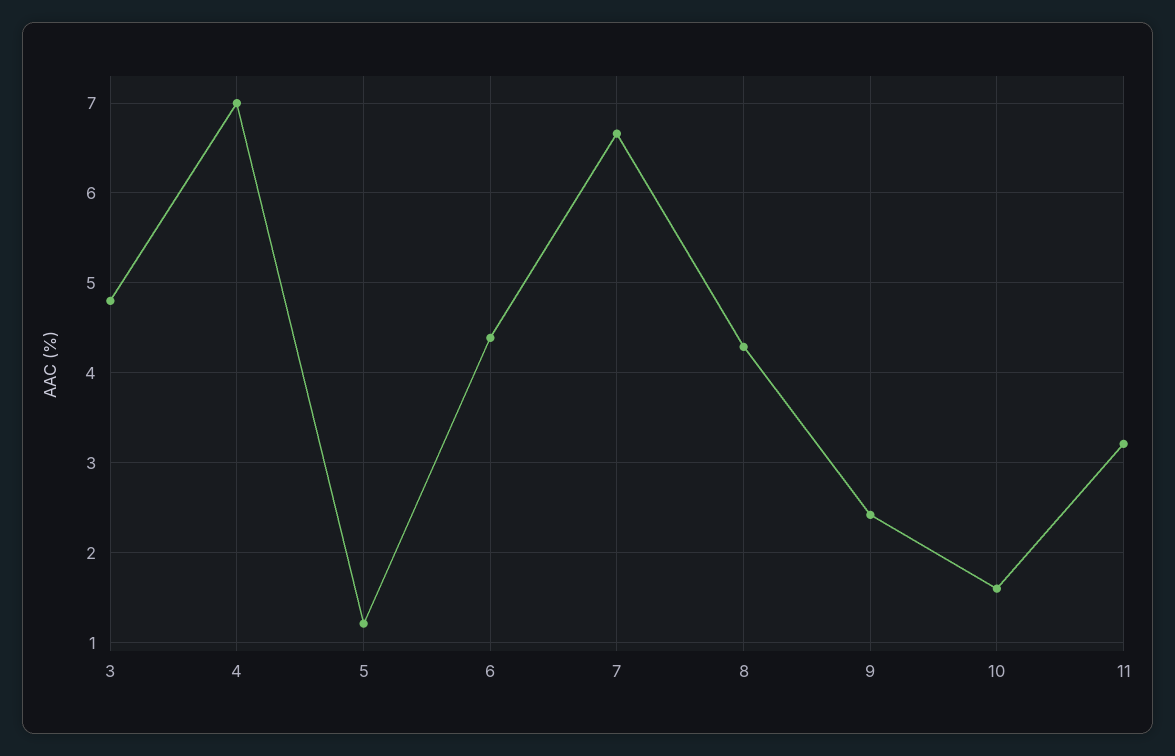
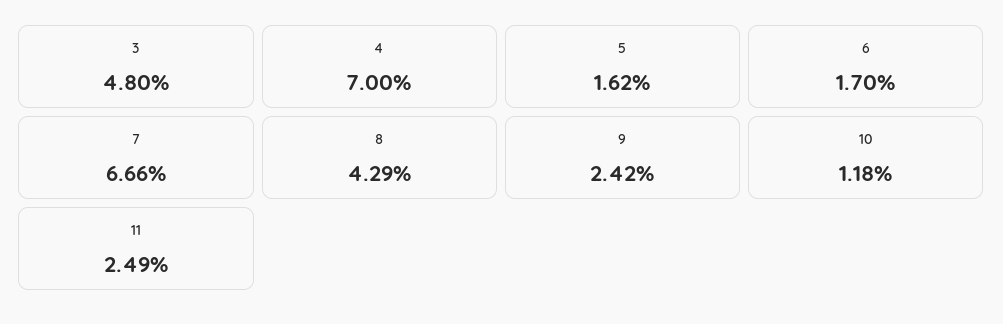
5: 1.2 -> 1.62
6: 4.4 -> 1.7
10: 1.6 -> 1.18
11: 3.2 -> 2.49

